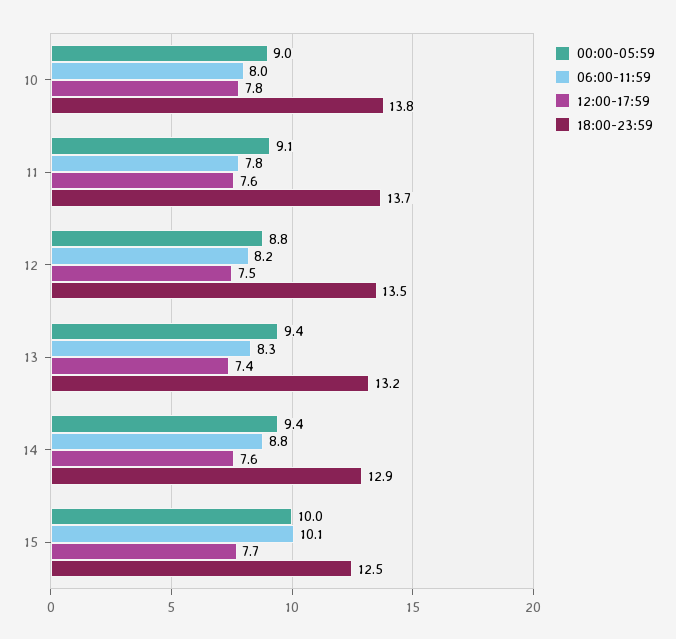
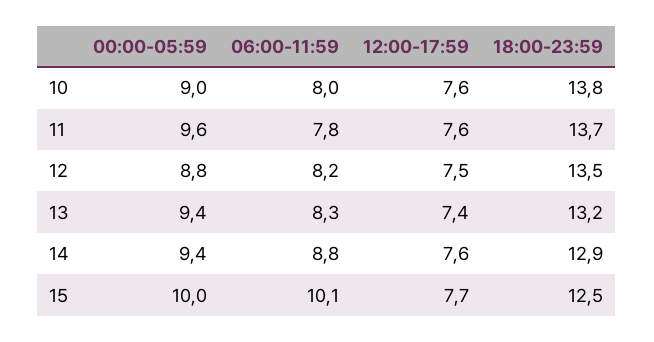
12:00-17:59, 10: 7.8 -> 7.6
00:00-05:59, 11: 9.1 -> 9.6

